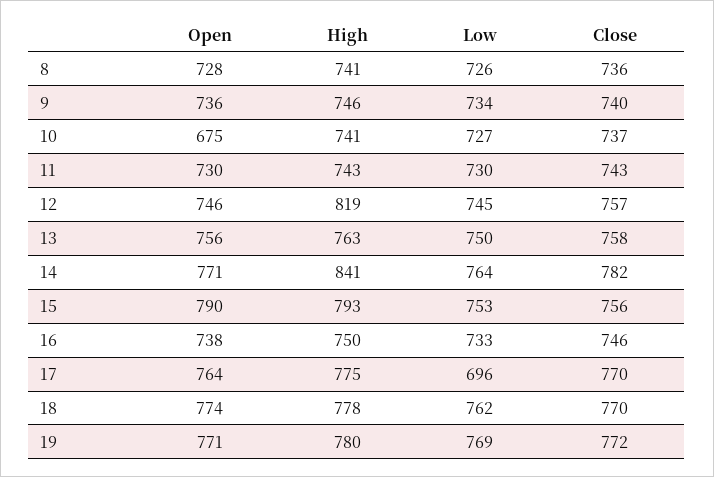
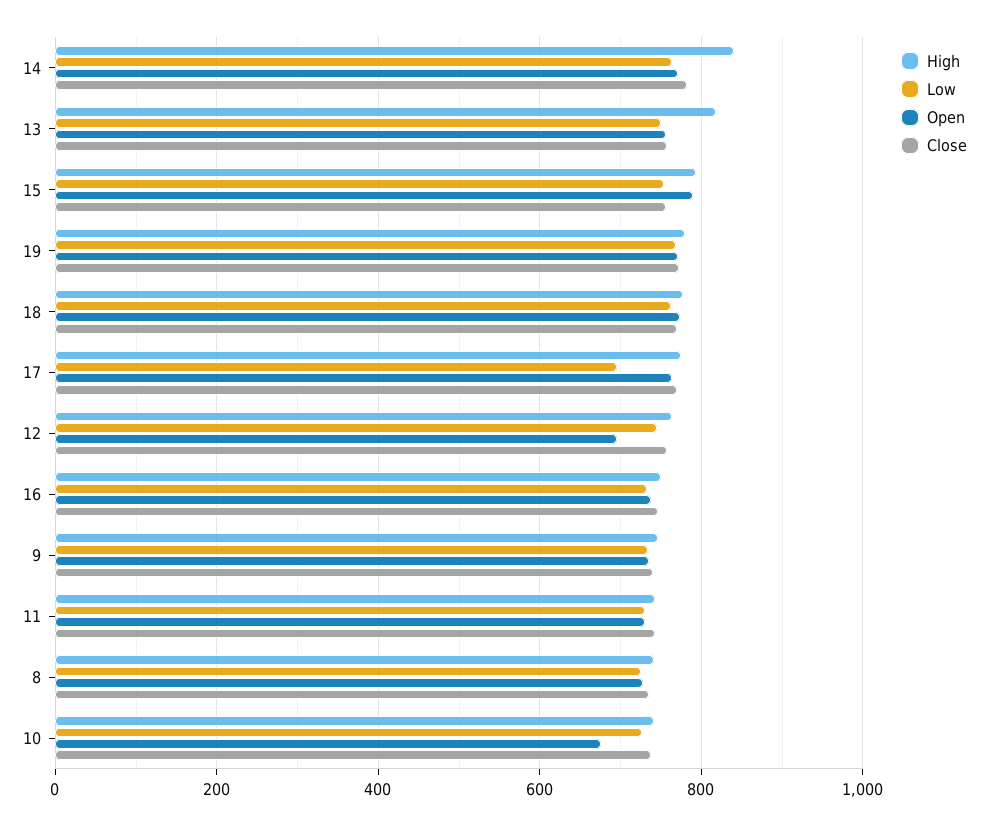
Open, 12: 746 -> 700
High, 12: 819 -> 760
High, 13: 763 -> 820

